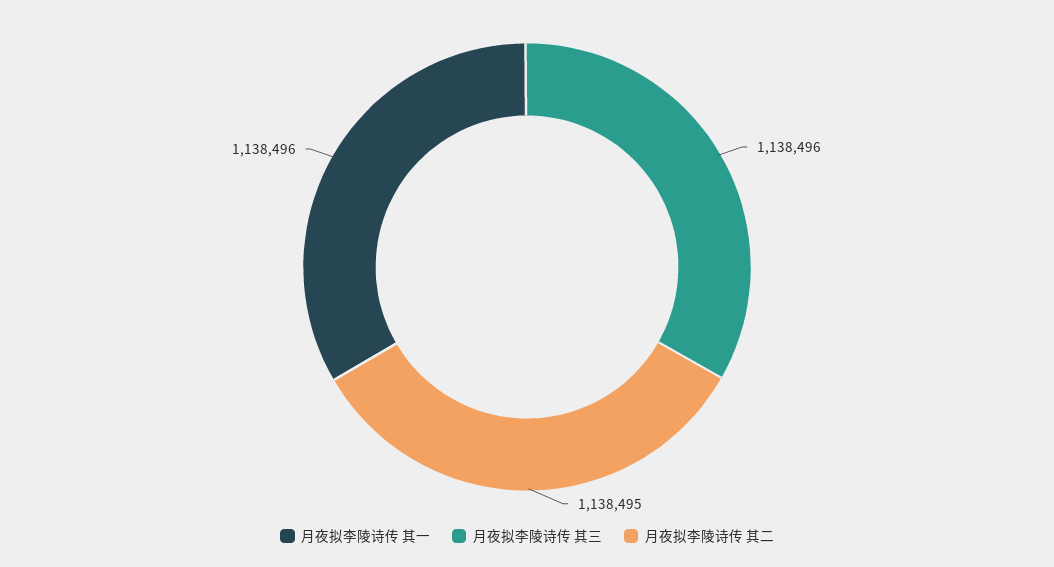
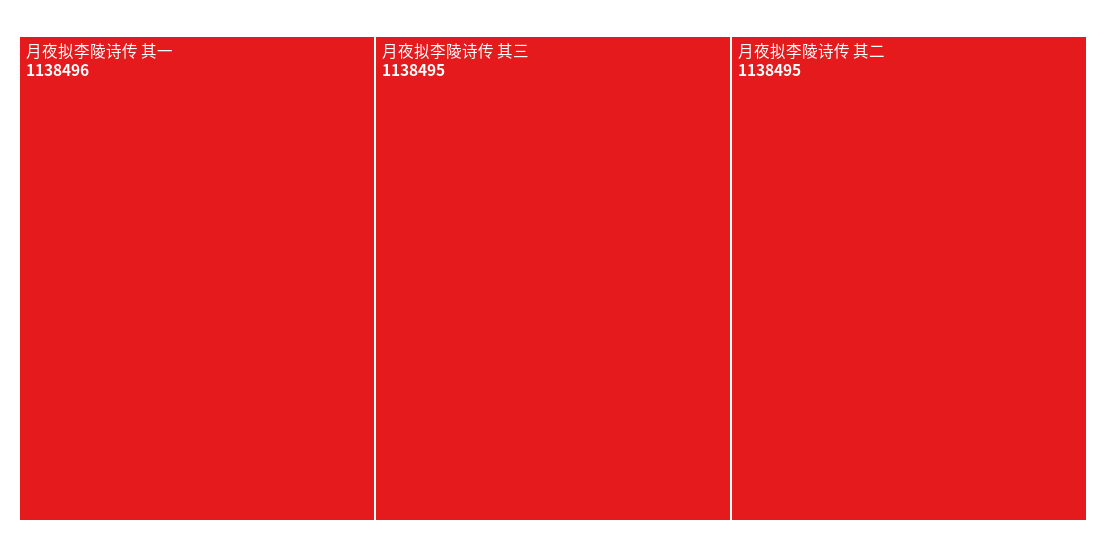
月夜拟李陵诗传 其三: 1138496 -> 1138495

